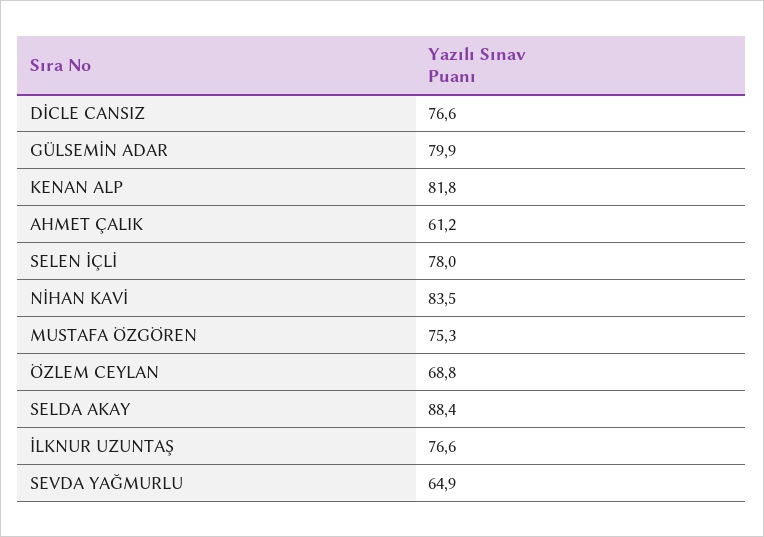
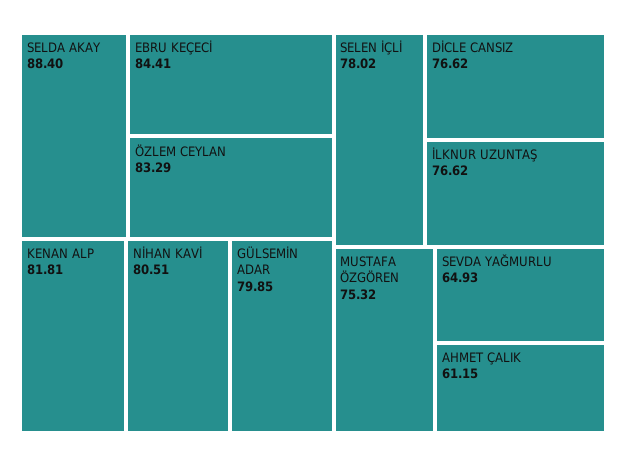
NİHAN KAVİ: 83.5 -> 80.51
ÖZLEM CEYLAN: 68.8 -> 83.29
EBRU KEÇECİ: none -> 84.41

